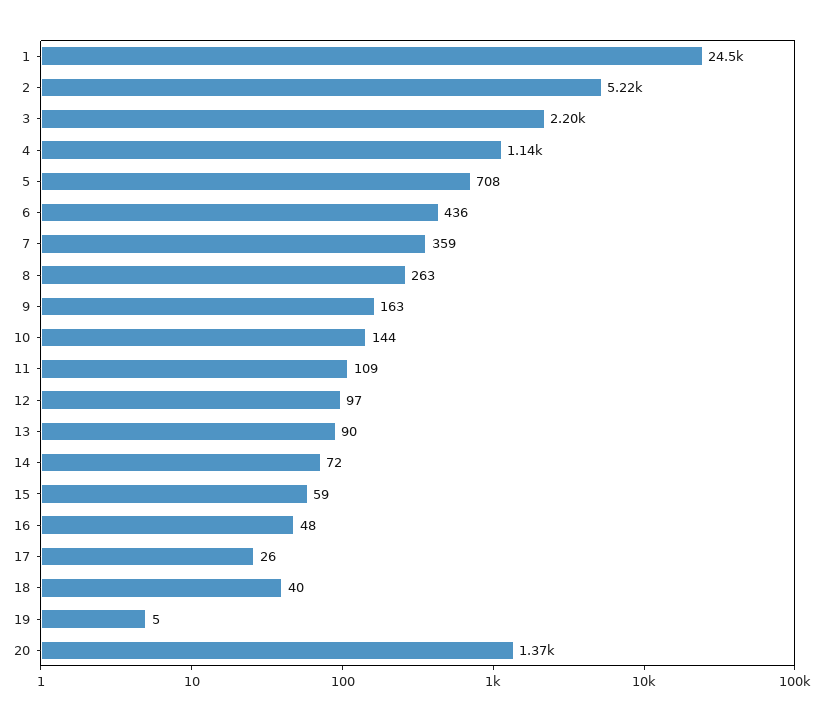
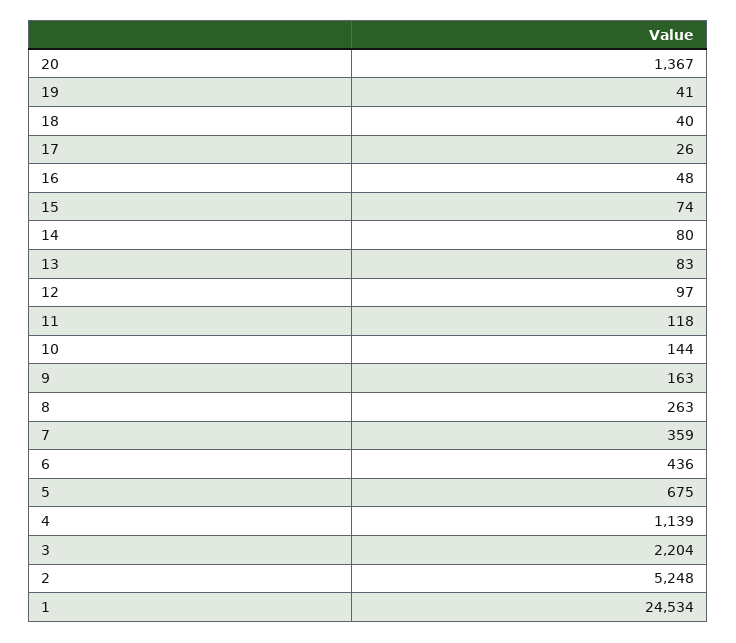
2: 5220 -> 5248
5: 708 -> 675
11: 109 -> 118
13: 90 -> 83
14: 72 -> 80
15: 59 -> 74
19: 5 -> 41

